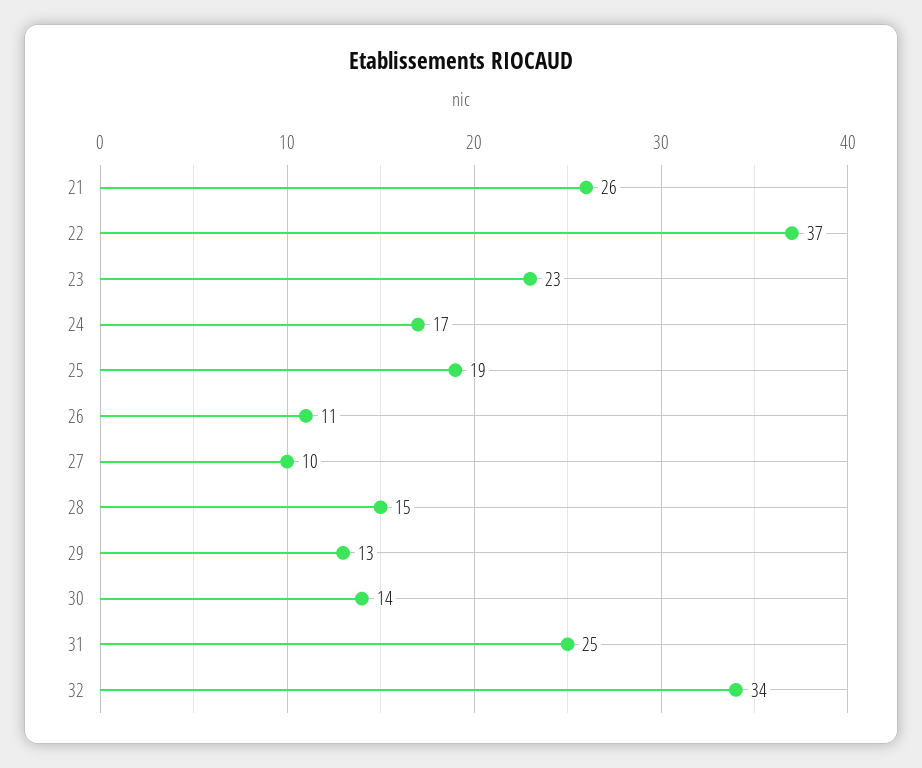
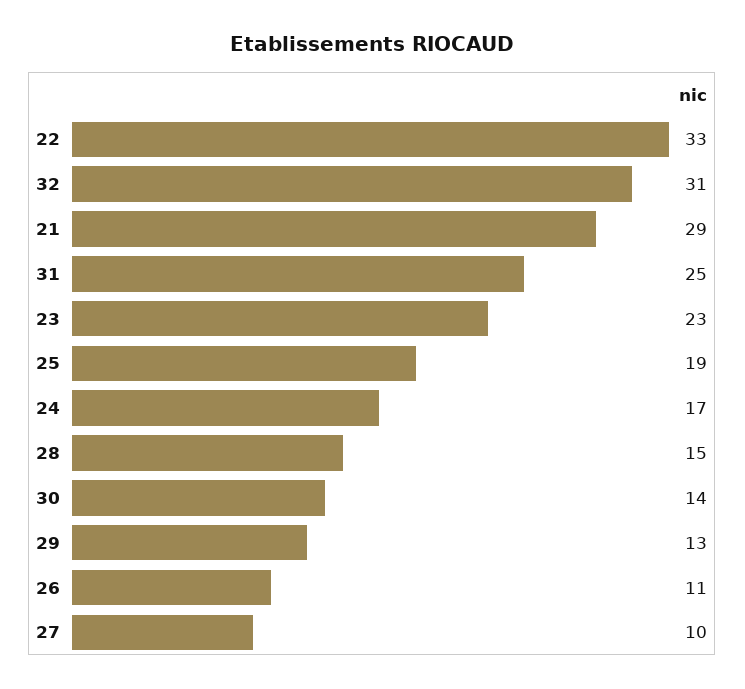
21: 26 -> 29
22: 37 -> 33
32: 34 -> 31

